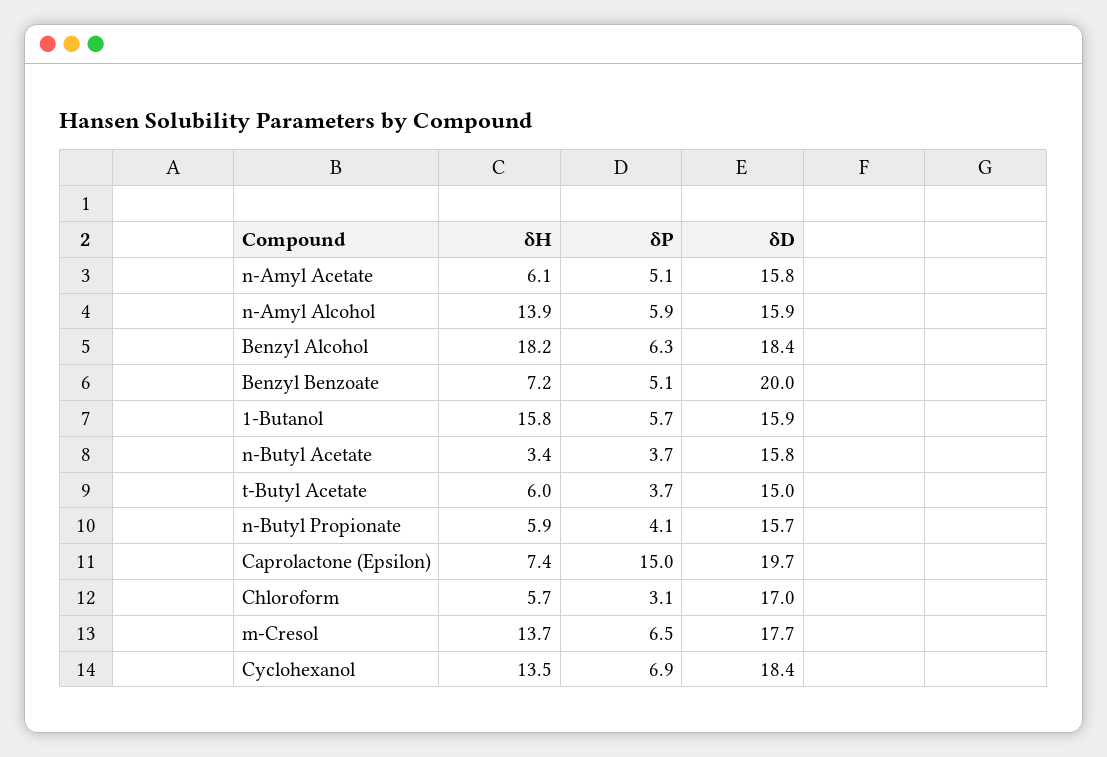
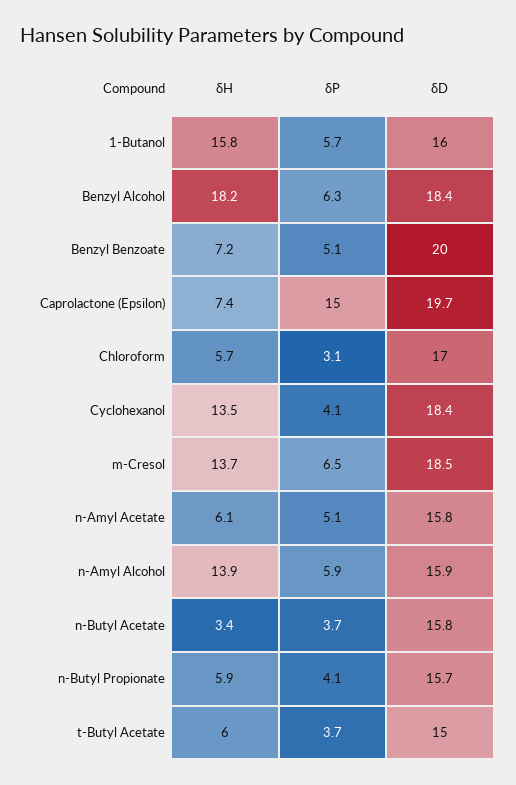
δD, 1-Butanol: 15.9 -> 16
δD, m-Cresol: 17.7 -> 18.5
δP, Cyclohexanol: 6.9 -> 4.1

